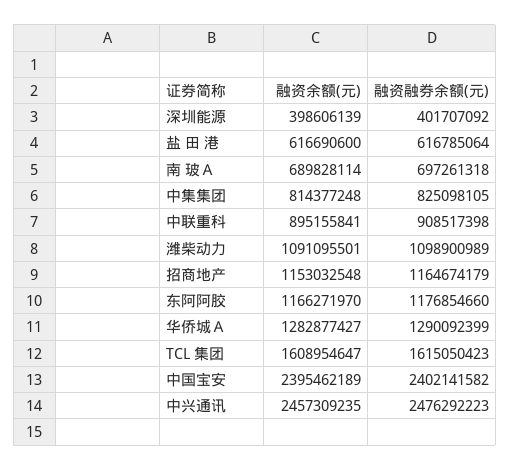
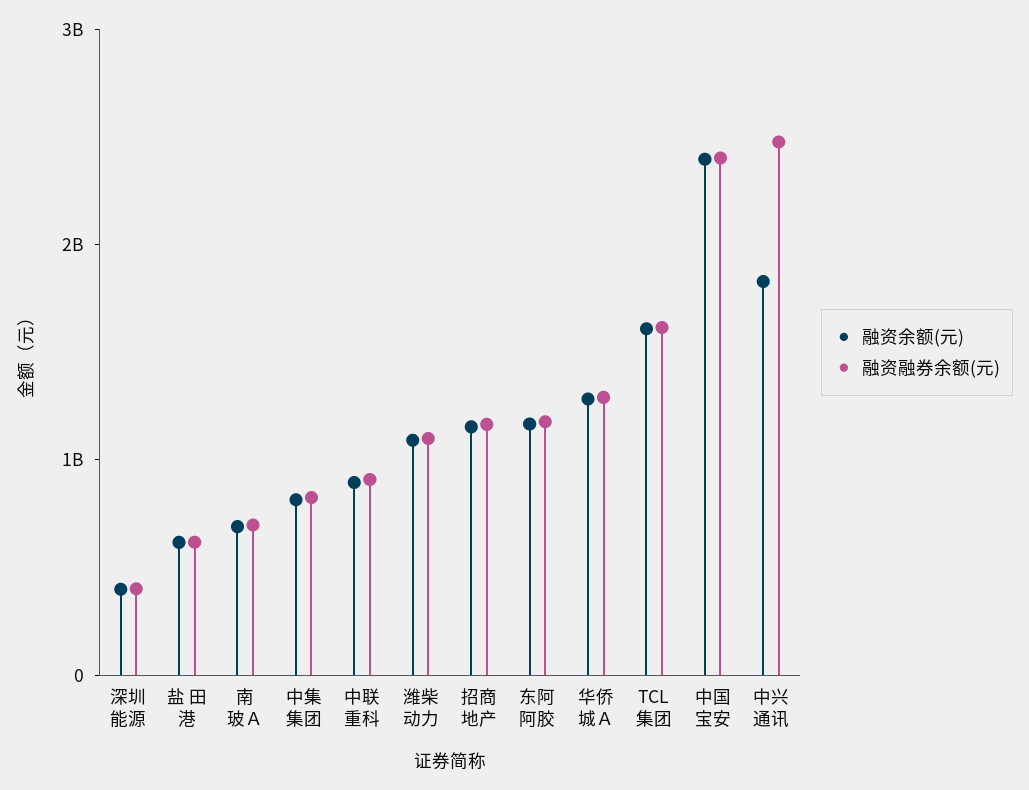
融资余额(元), 中兴通讯: 2457309235 -> 1800000000

